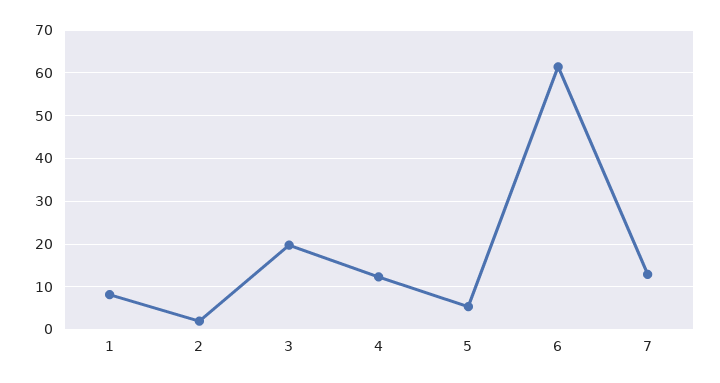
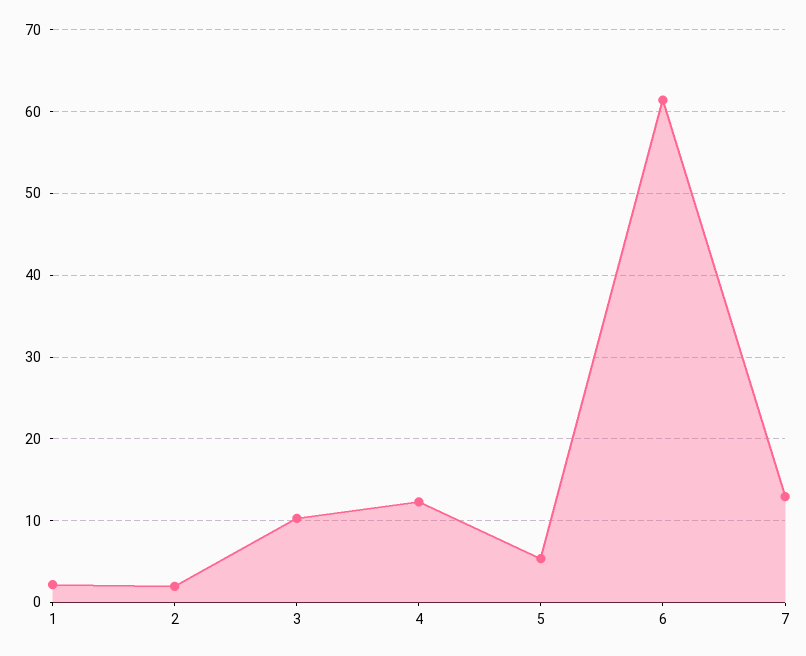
1: 8 -> 2
3: 20 -> 10

